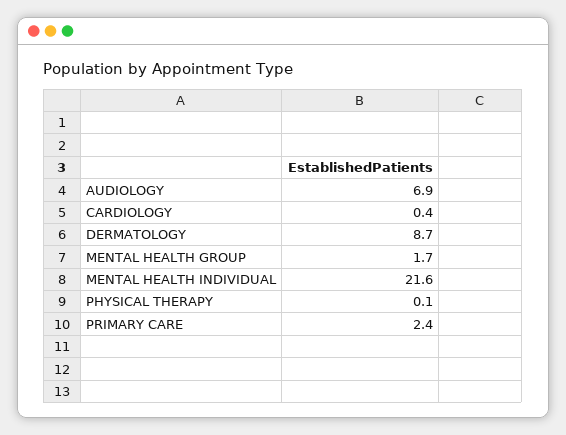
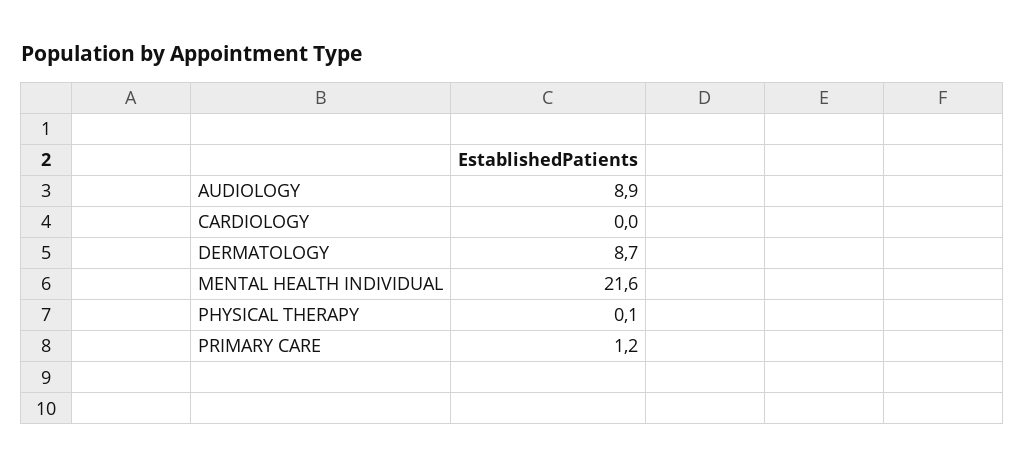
AUDIOLOGY: 6.9 -> 8.9
CARDIOLOGY: 0.4 -> 0
MENTAL HEALTH GROUP: 1.7 -> none
PRIMARY CARE: 2.4 -> 1.2

